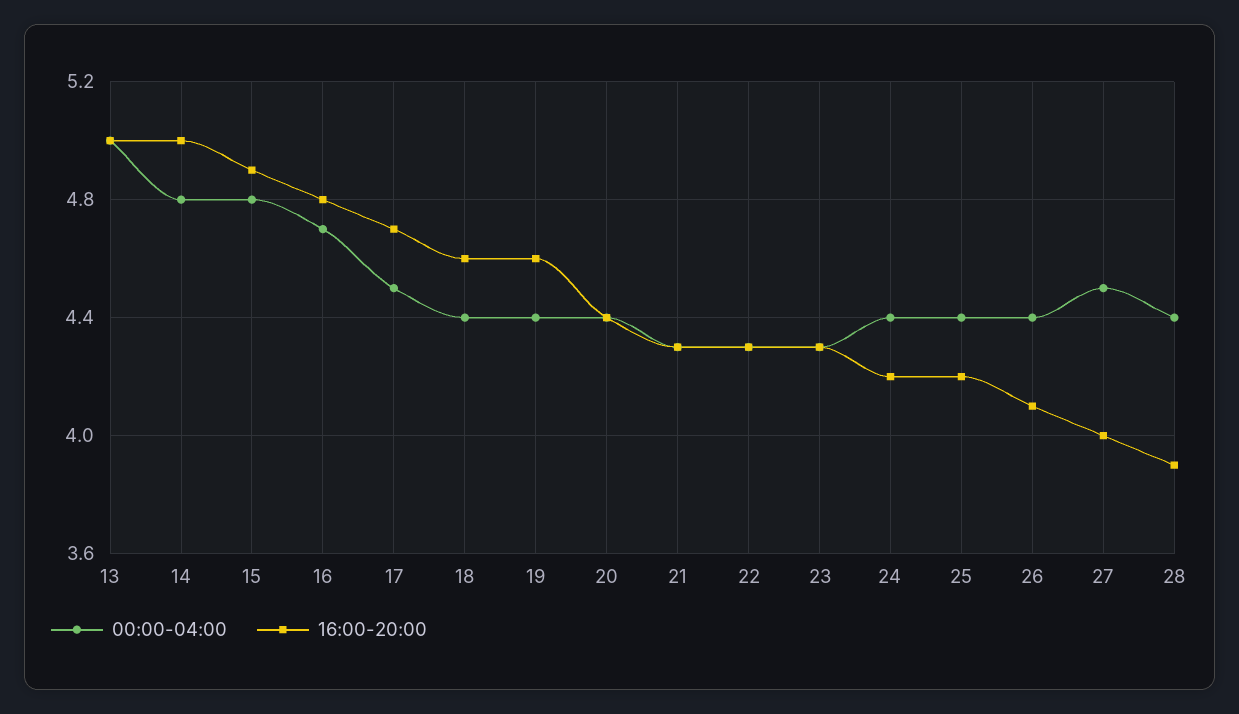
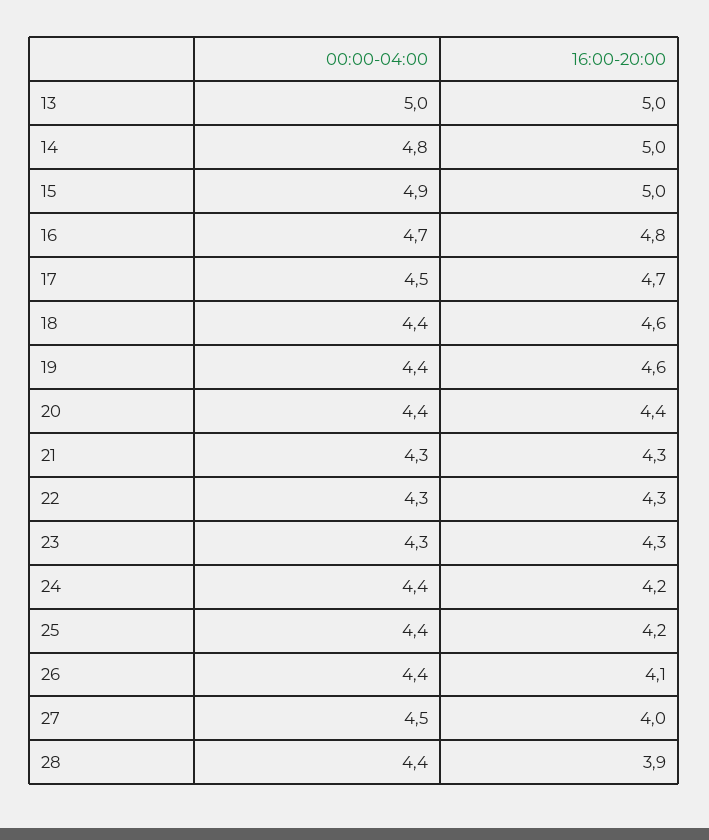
00:00-04:00, 15: 4.8 -> 4.9
16:00-20:00, 15: 4.9 -> 5

